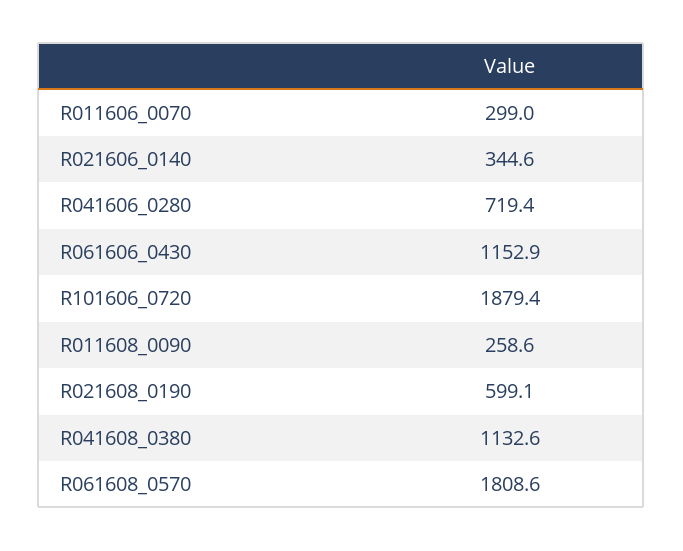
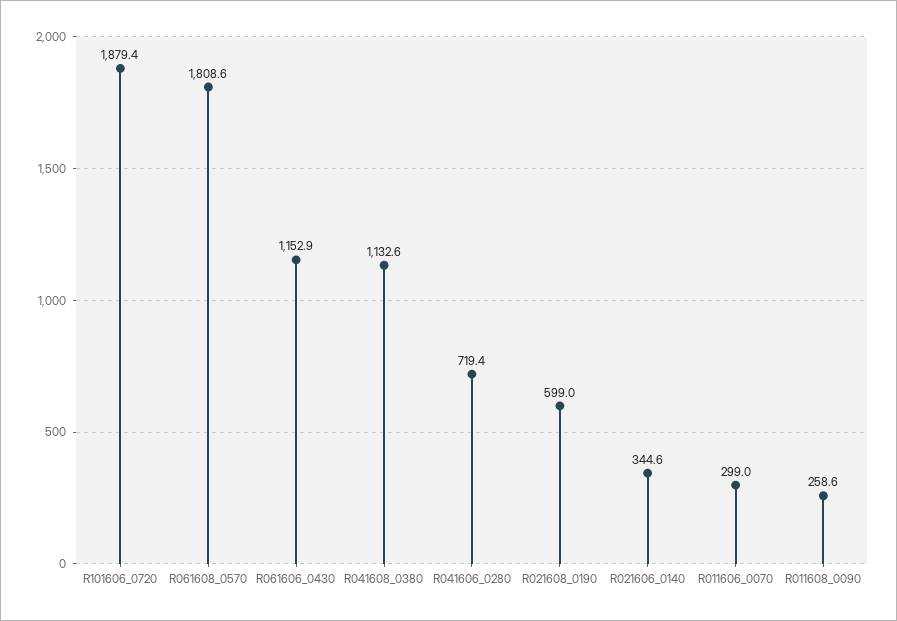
R021608_0190: 599.1 -> 599

